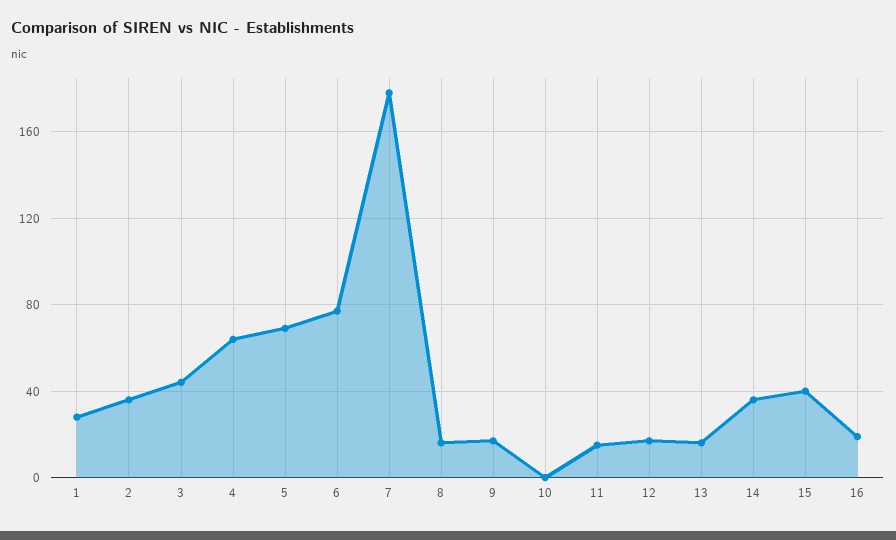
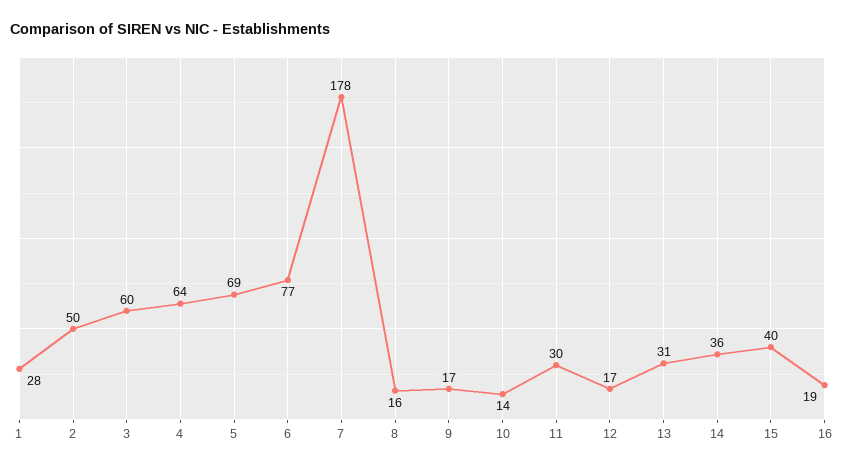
2: 35 -> 50
3: 45 -> 60
10: 0 -> 14
11: 15 -> 30
13: 15 -> 31

